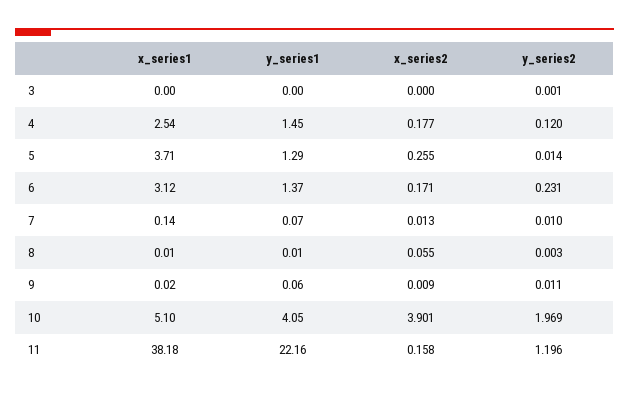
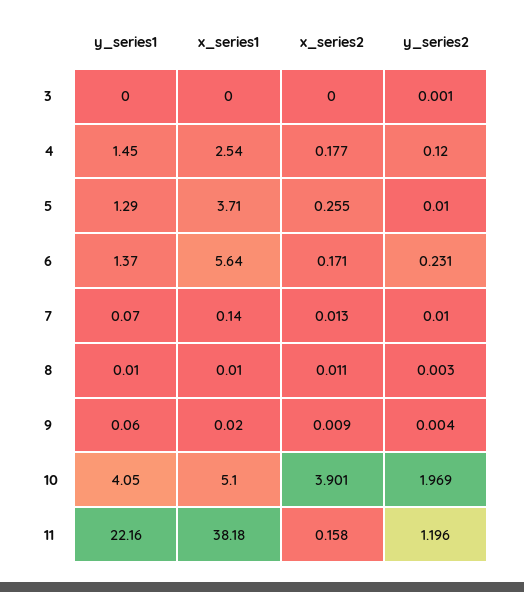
y_series2, 5: 0.014 -> 0.01
x_series1, 6: 3.12 -> 5.64
x_series2, 8: 0.055 -> 0.011
y_series2, 9: 0.011 -> 0.004

